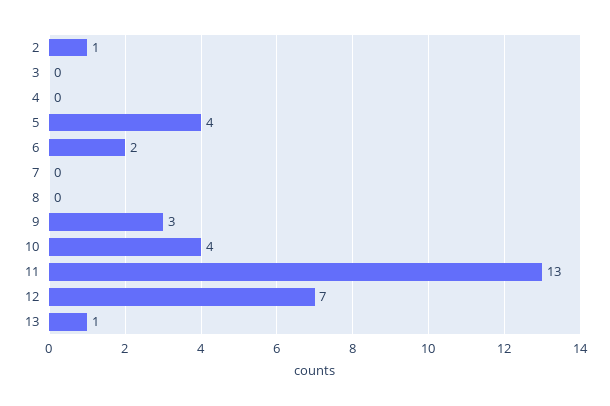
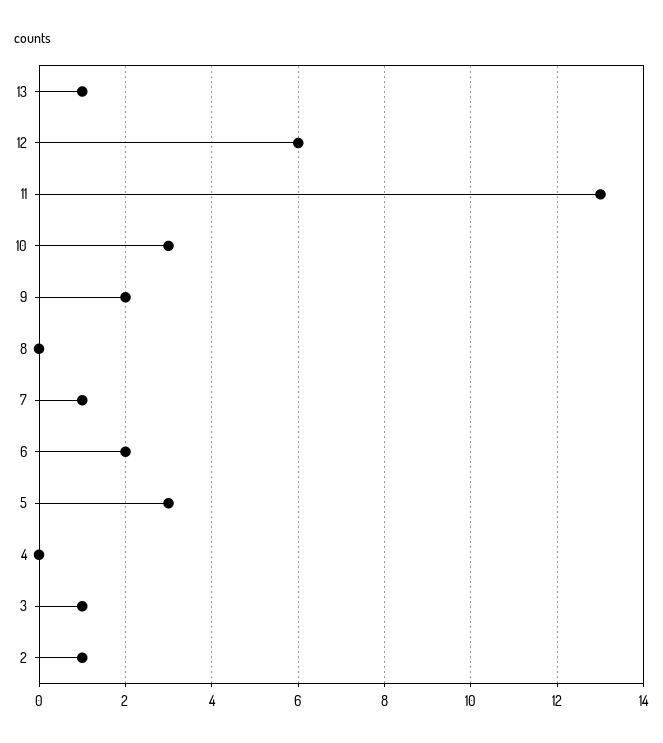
3: 0 -> 1
5: 4 -> 3
7: 0 -> 1
9: 3 -> 2
10: 4 -> 3
12: 7 -> 6

